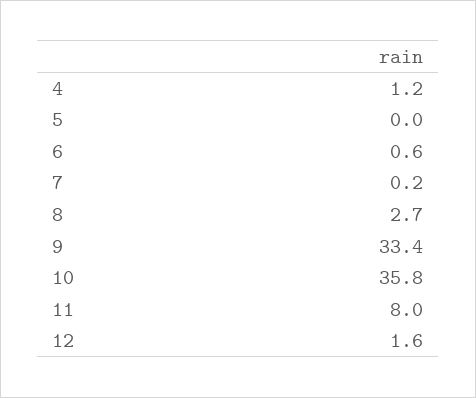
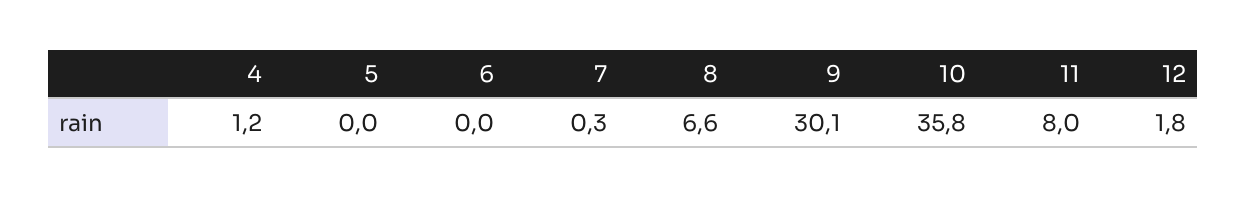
6: 0.6 -> 0
7: 0.2 -> 0.3
8: 2.7 -> 6.6
9: 33.4 -> 30.1
12: 1.6 -> 1.8

